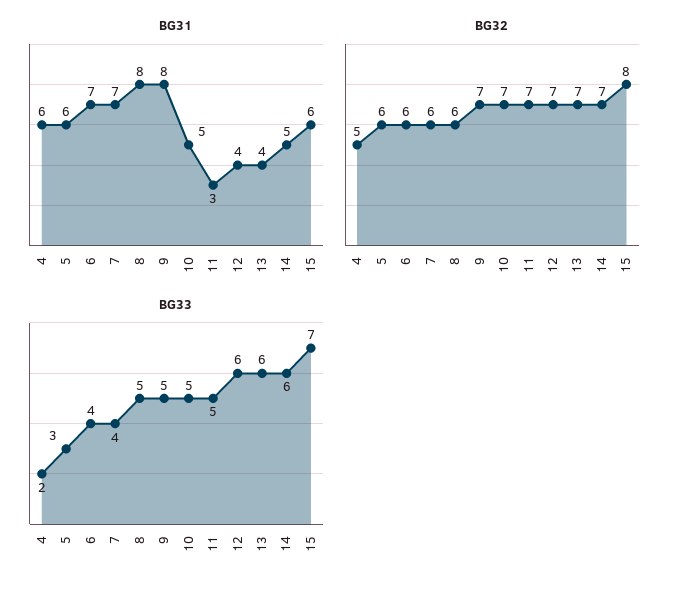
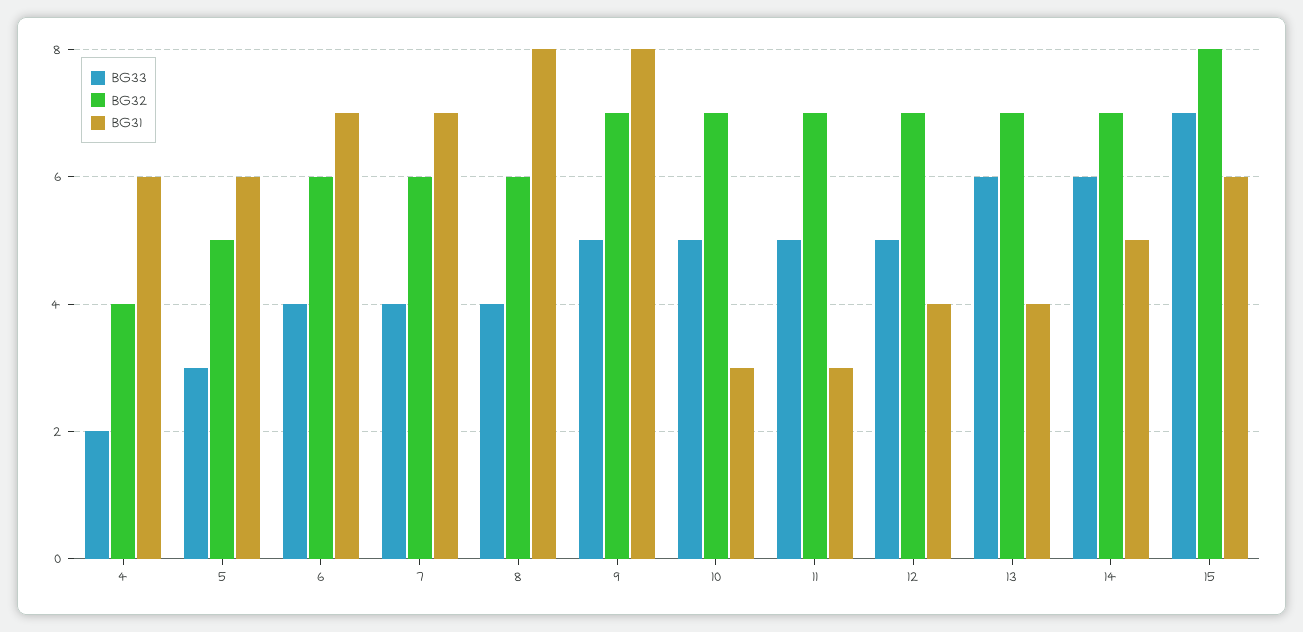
BG31, 10: 5 -> 3
BG32, 4: 5 -> 4
BG32, 5: 6 -> 5
BG33, 8: 5 -> 4
BG33, 12: 6 -> 5

